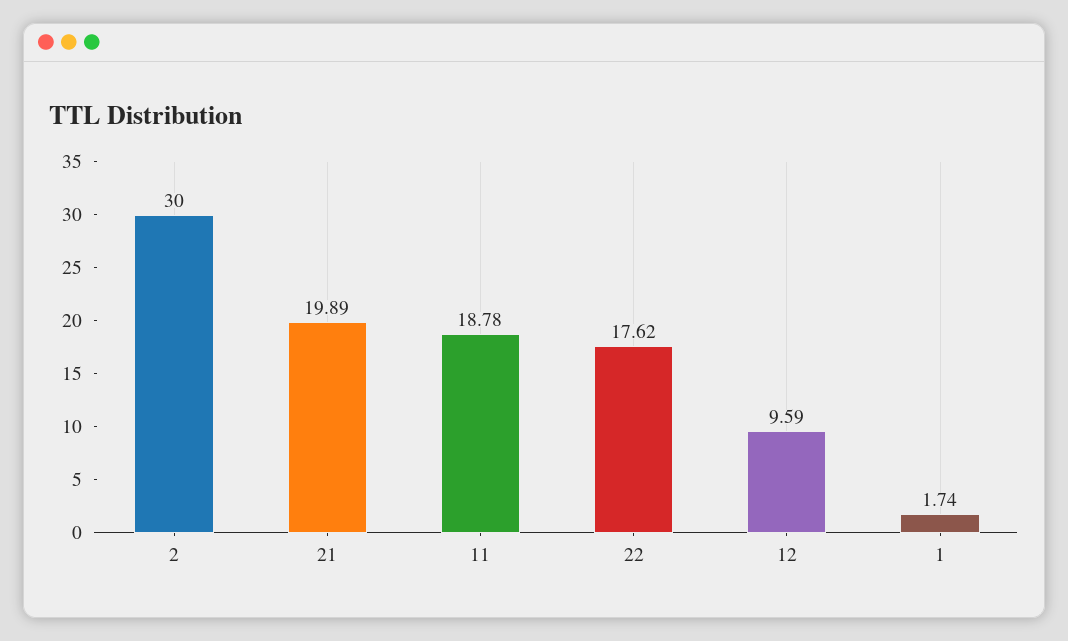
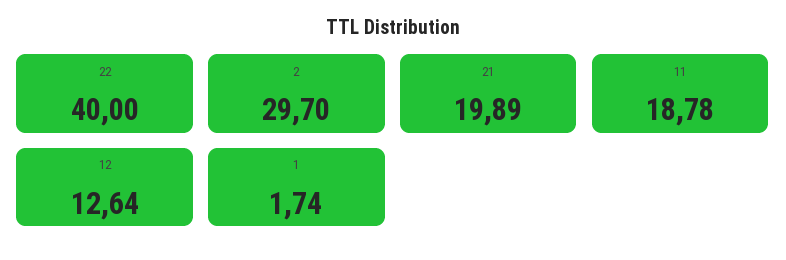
2: 30 -> 29.7
22: 17.62 -> 40
12: 9.59 -> 12.64

